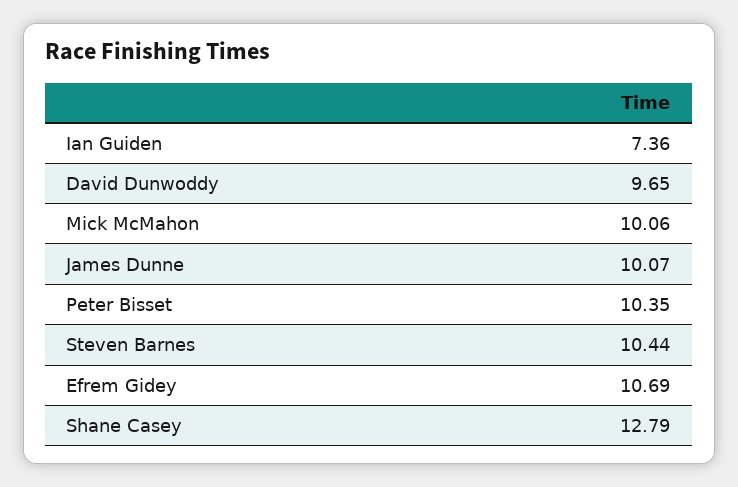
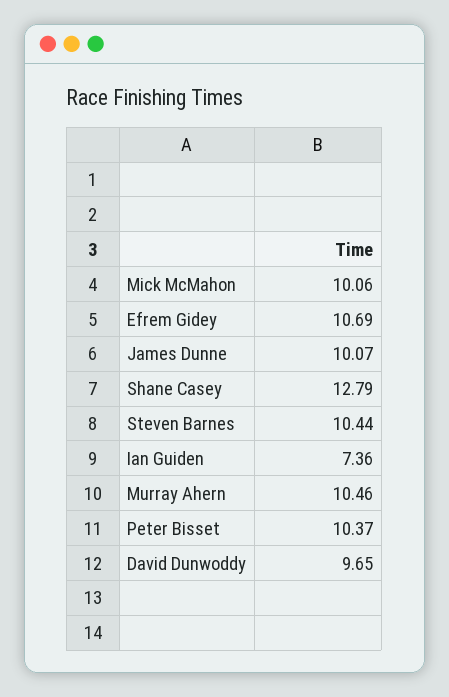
Peter Bisset: 10.35 -> 10.37
Murray Ahern: none -> 10.46

